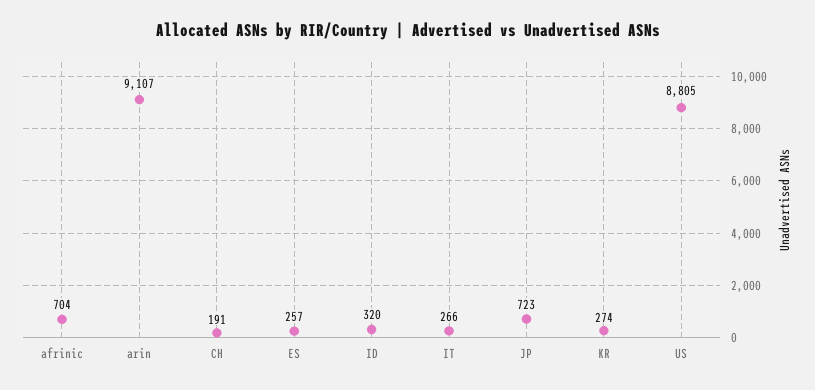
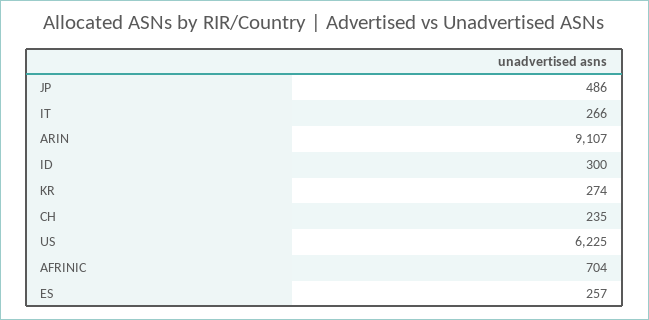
CH: 191 -> 235
ID: 320 -> 300
JP: 723 -> 486
US: 8805 -> 6225

